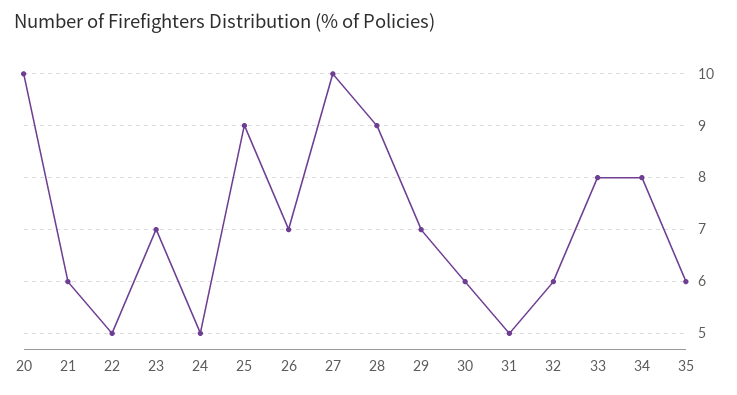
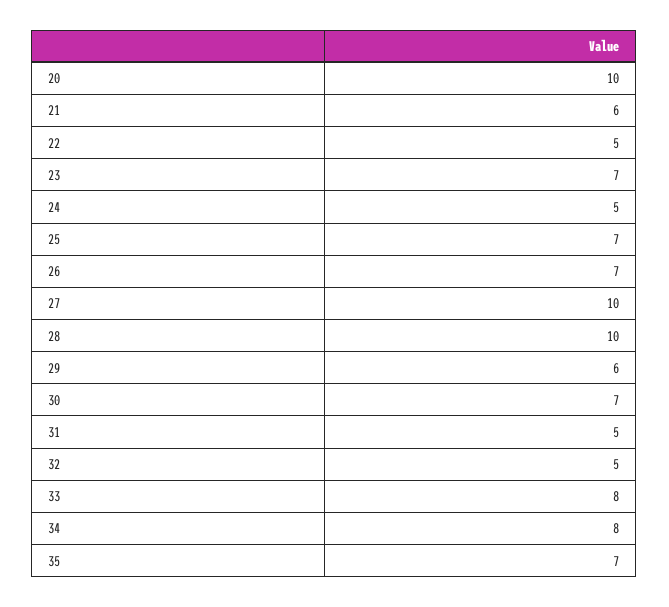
25: 9 -> 7
28: 9 -> 10
29: 7 -> 6
30: 6 -> 7
32: 6 -> 5
35: 6 -> 7

